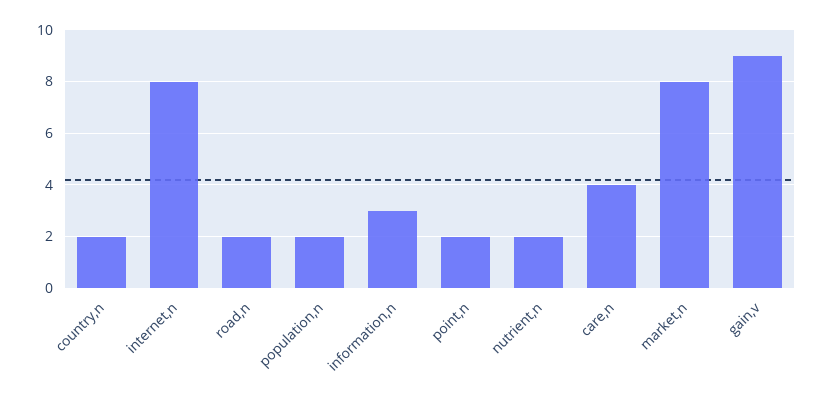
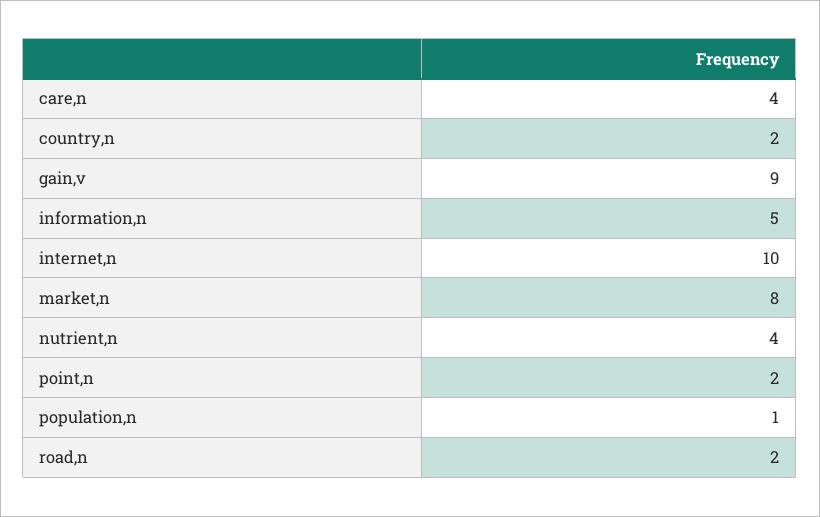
internet,n: 8 -> 10
population,n: 2 -> 1
information,n: 3 -> 5
nutrient,n: 2 -> 4

